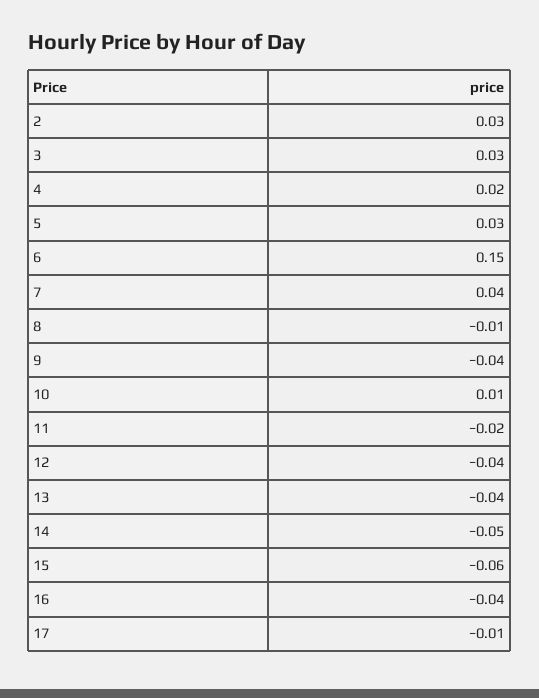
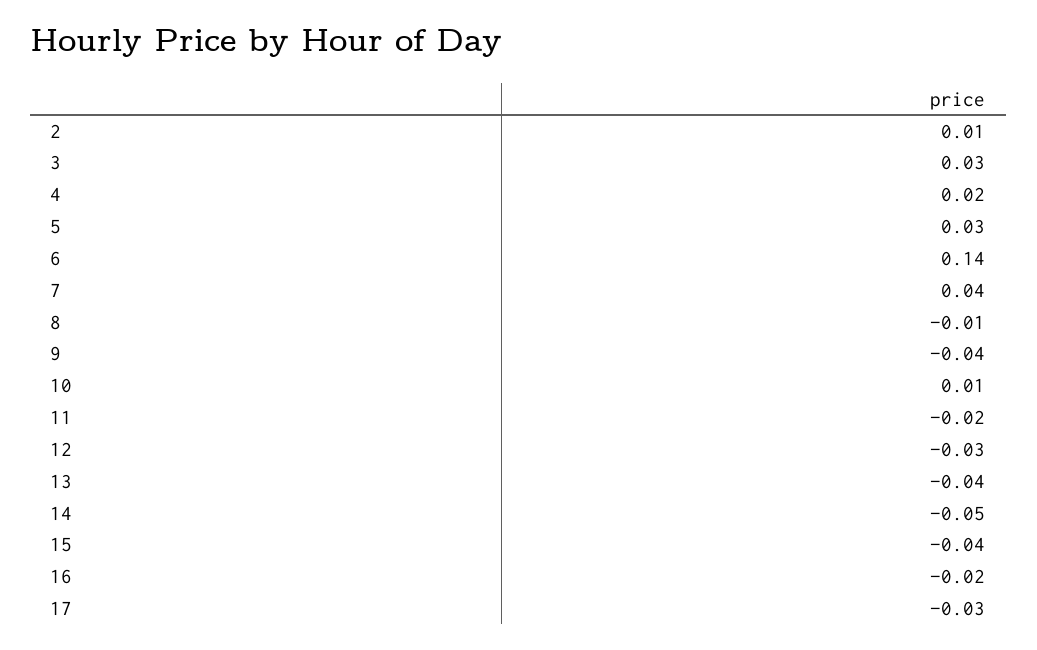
2: 0.03 -> 0.01
6: 0.15 -> 0.14
12: -0.04 -> -0.03
15: -0.06 -> -0.04
16: -0.04 -> -0.02
17: -0.01 -> -0.03

